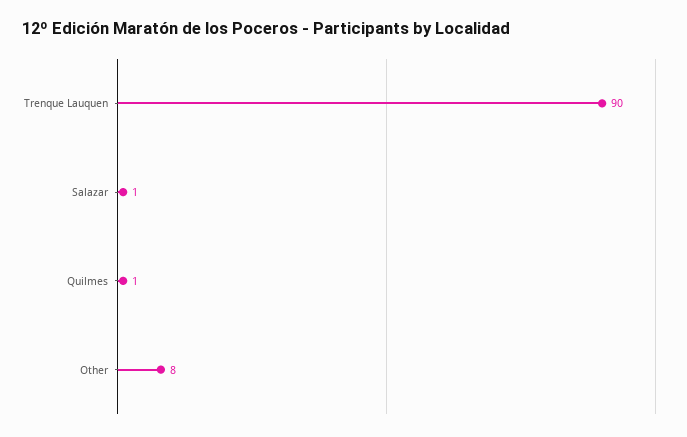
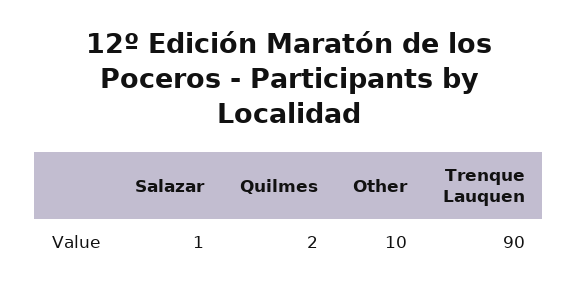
Quilmes: 1 -> 2
Other: 8 -> 10

